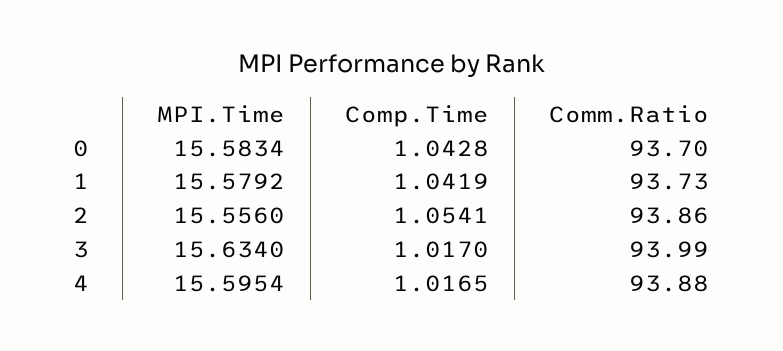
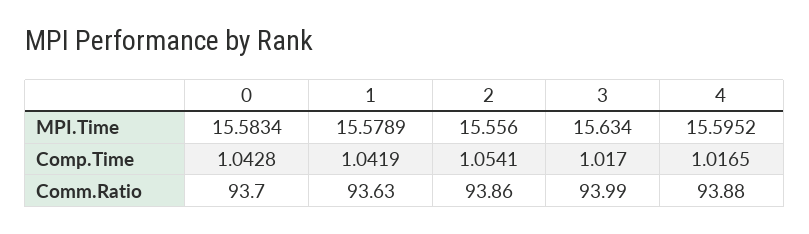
MPI.Time, 1: 15.5792 -> 15.5789
Comm.Ratio, 1: 93.73 -> 93.63
MPI.Time, 4: 15.5954 -> 15.5952

